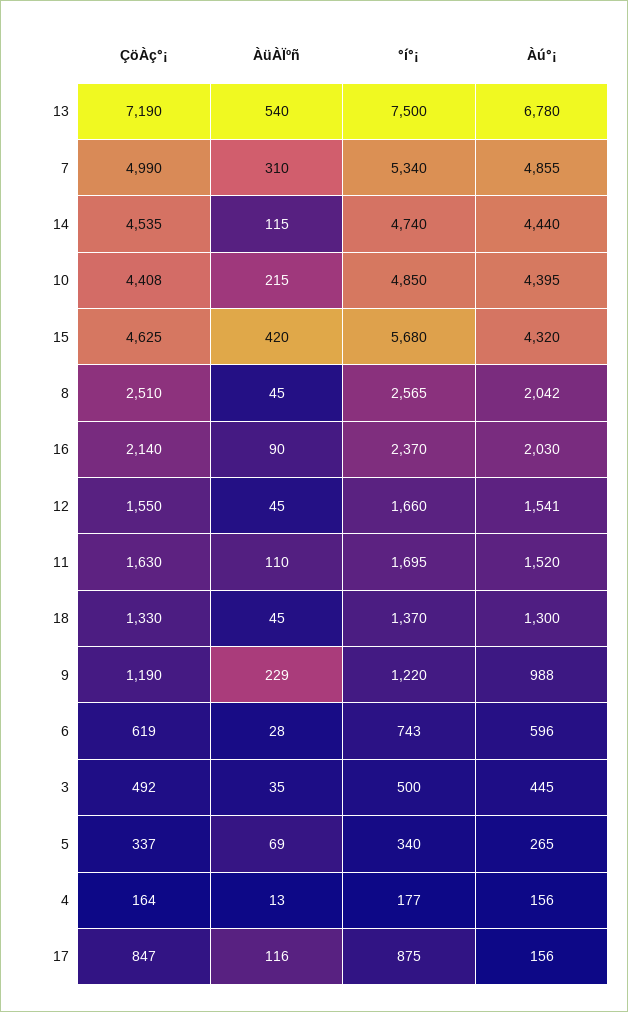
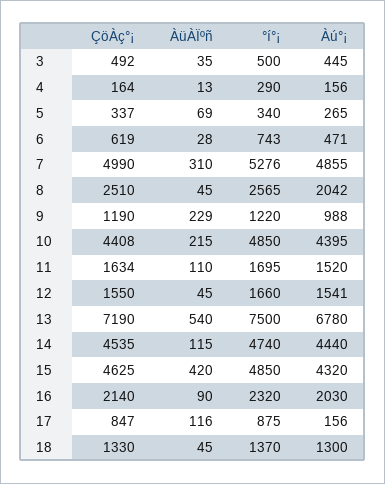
°í°¡, 7: 5340 -> 5276
°í°¡, 15: 5680 -> 4850
°í°¡, 16: 2370 -> 2320
ÇöÀç°¡, 11: 1630 -> 1634
Àú°¡, 6: 596 -> 471
°í°¡, 4: 177 -> 290

